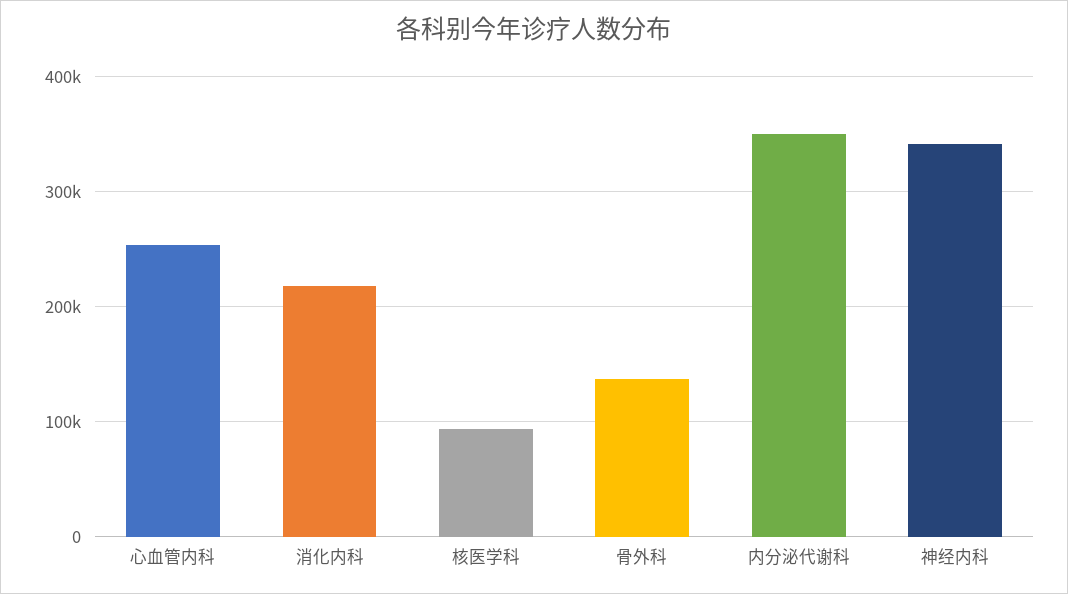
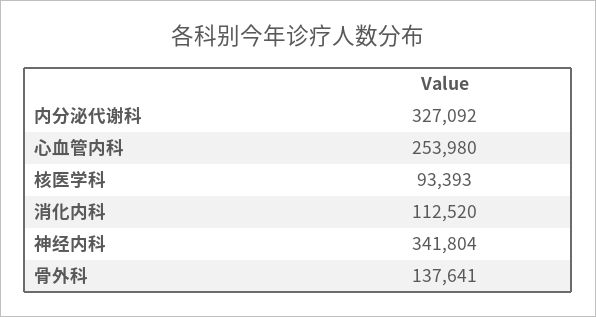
消化内科: 220000 -> 112520
内分泌代谢科: 350000 -> 327092

